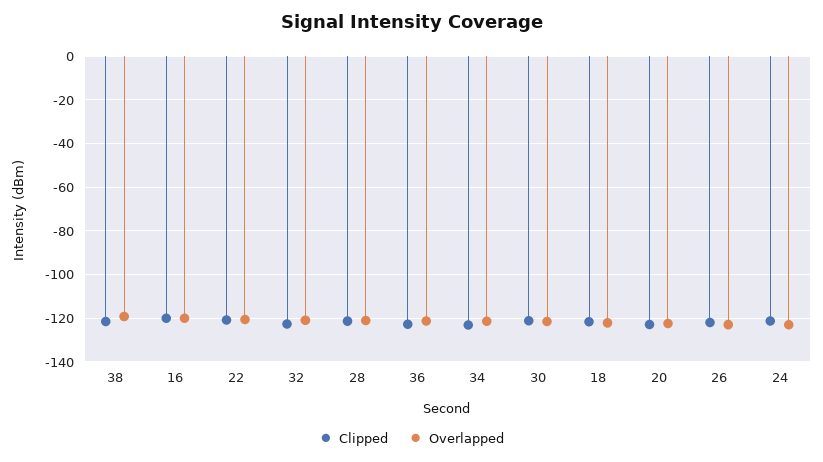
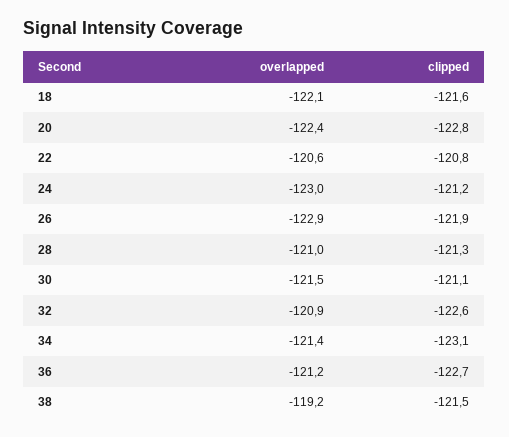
Clipped, 16: -120 -> none
Overlapped, 16: -120 -> none

